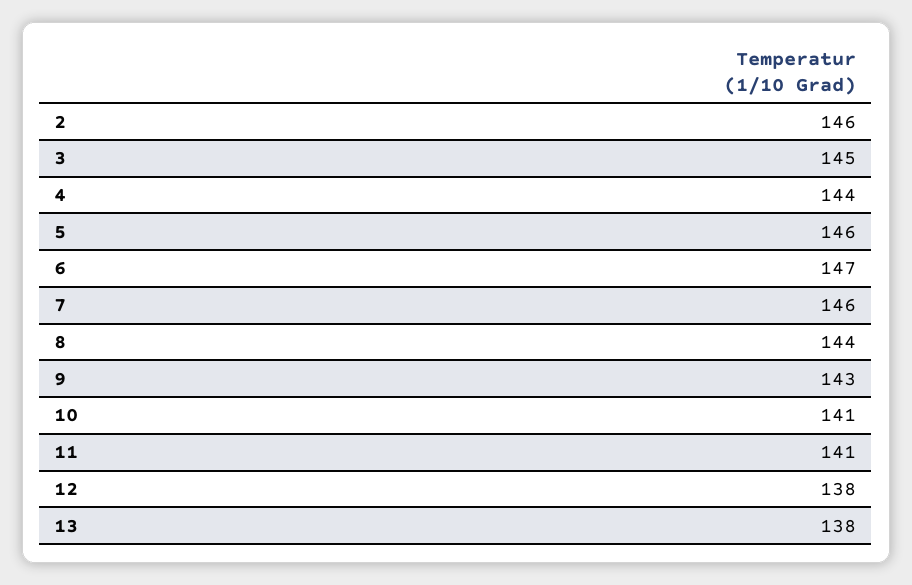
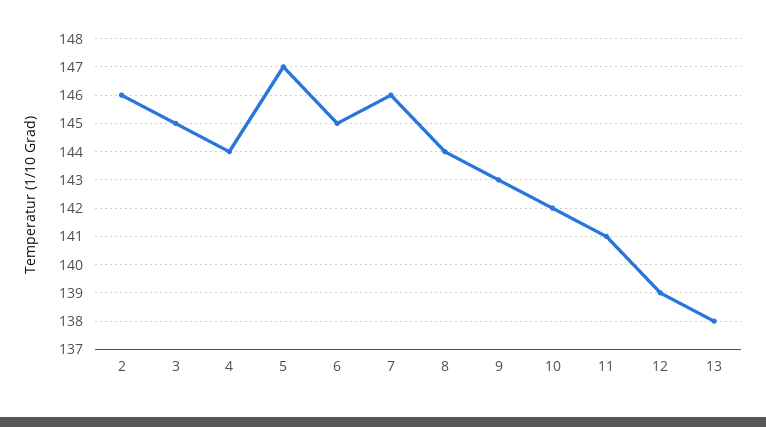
5: 146 -> 147
6: 147 -> 145
10: 141 -> 142
12: 138 -> 139

